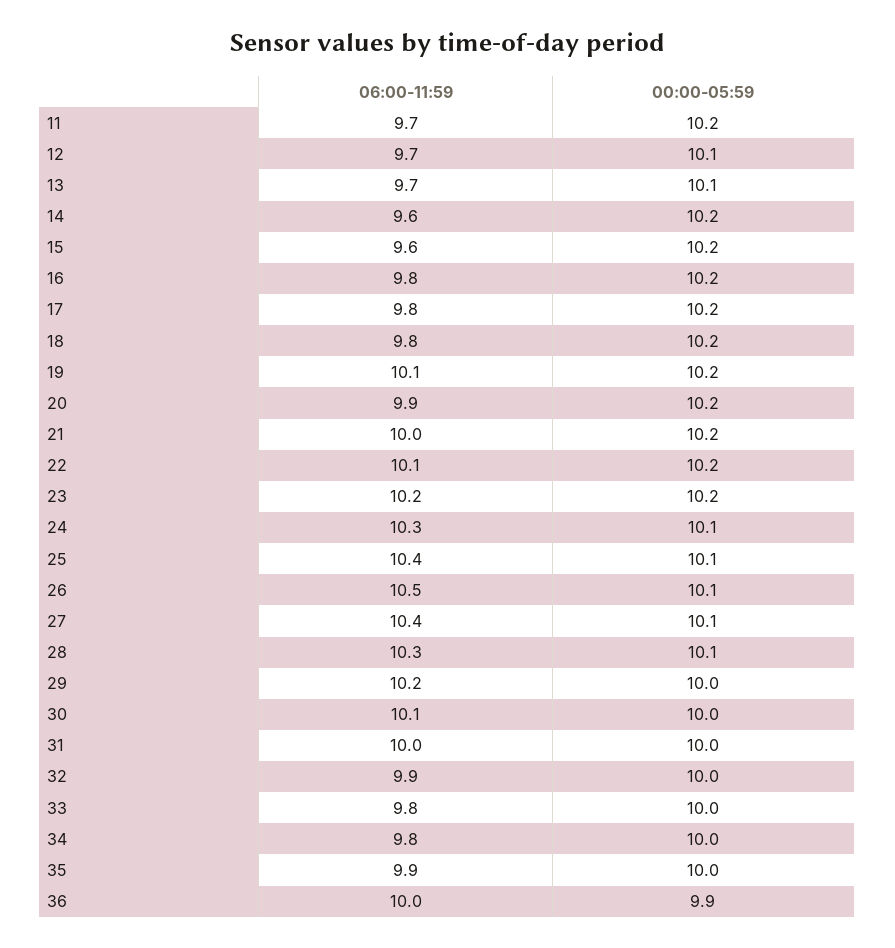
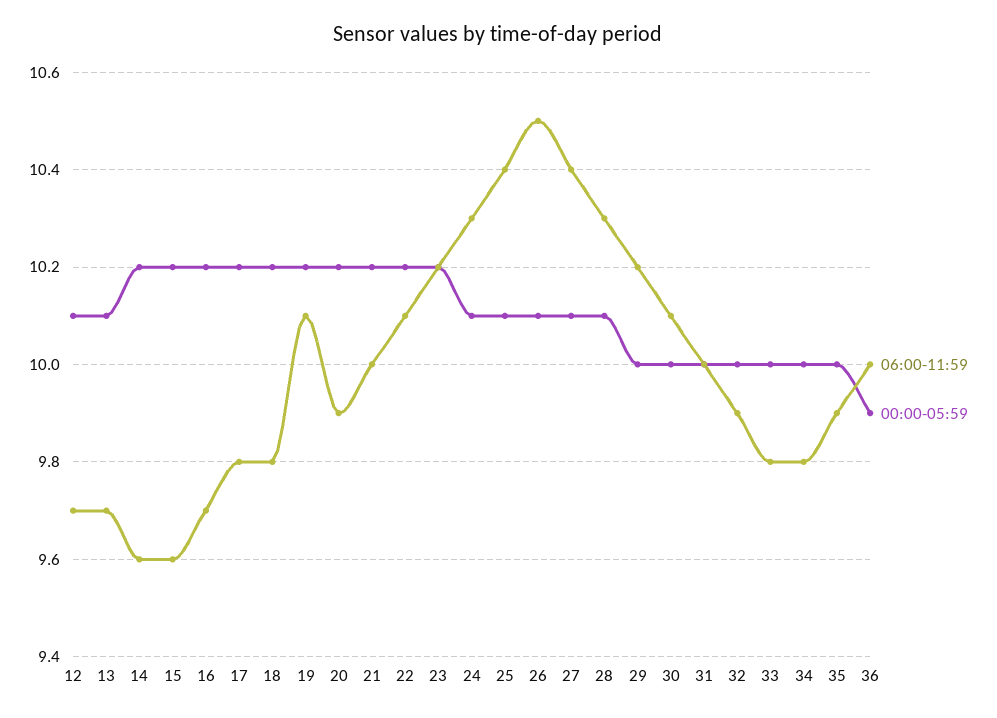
06:00-11:59, 11: 9.7 -> none
00:00-05:59, 11: 10.2 -> none
06:00-11:59, 16: 9.8 -> 9.7

